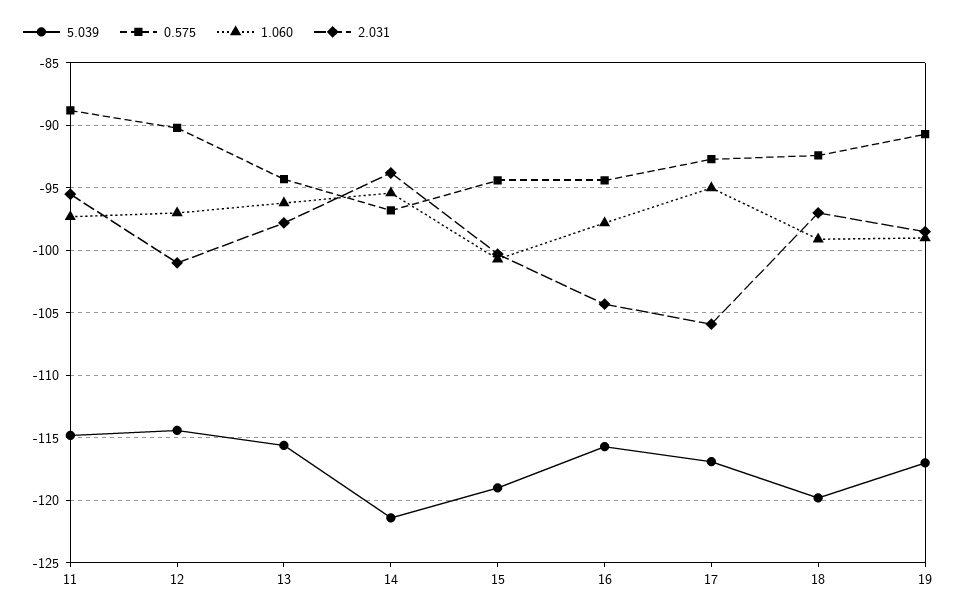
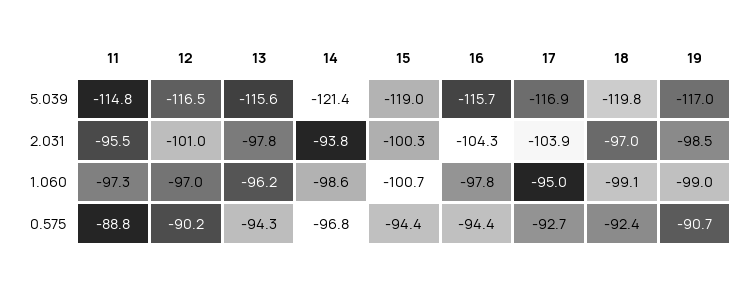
5.039, 12: -114.5 -> -116.5
1.060, 14: -95.5 -> -98.6
2.031, 17: -106 -> -103.9

